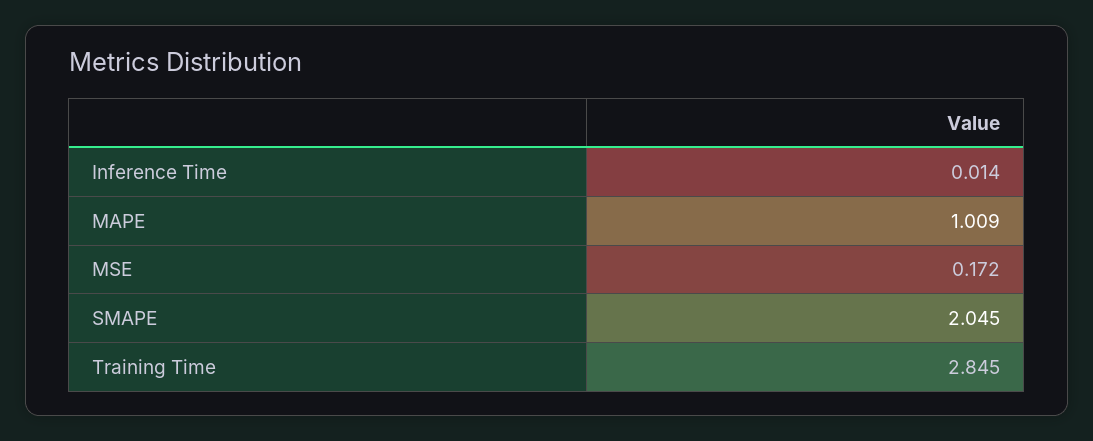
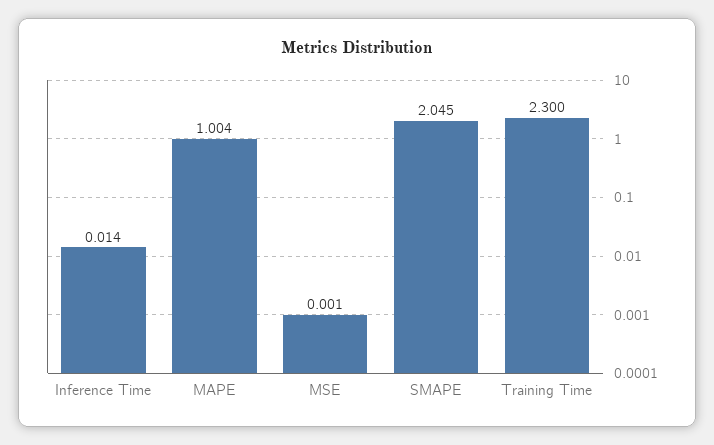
MAPE: 1.009 -> 1.004
MSE: 0.172 -> 0.001
Training Time: 2.845 -> 2.3

